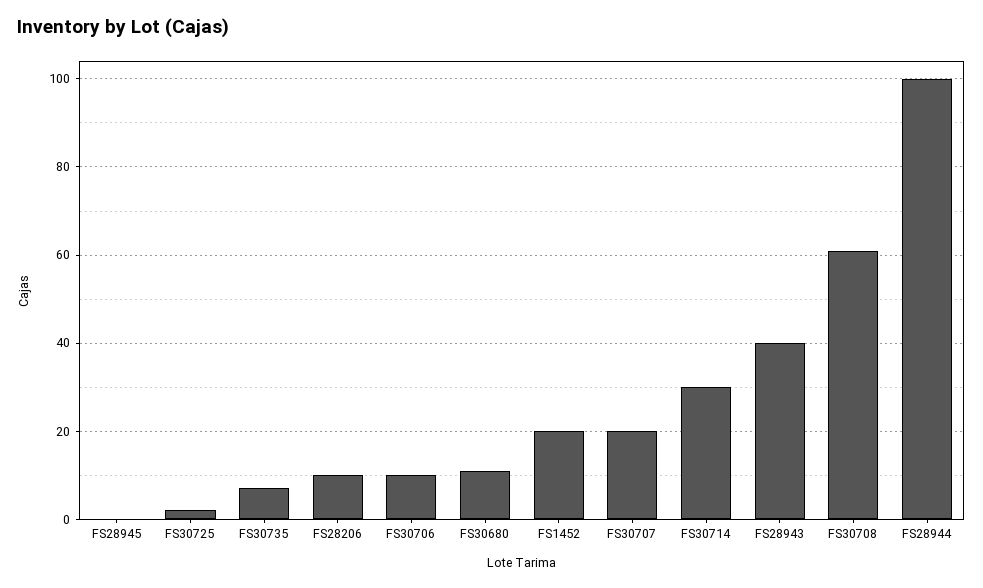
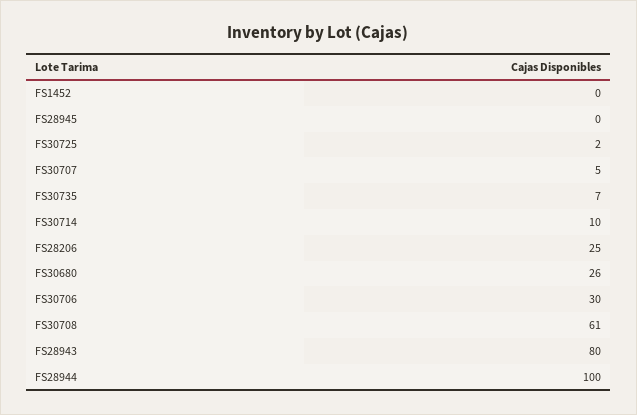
FS28206: 10 -> 25
FS30706: 10 -> 30
FS30680: 10 -> 26
FS1452: 20 -> 0
FS30707: 20 -> 5
FS30714: 30 -> 10
FS28943: 40 -> 80

